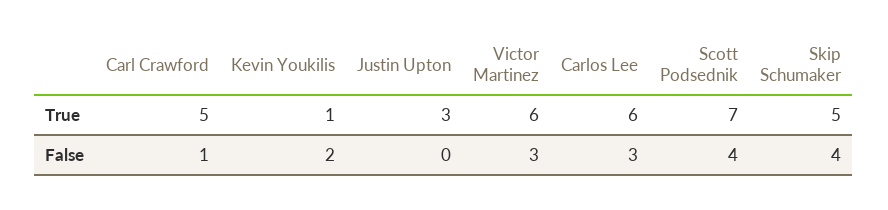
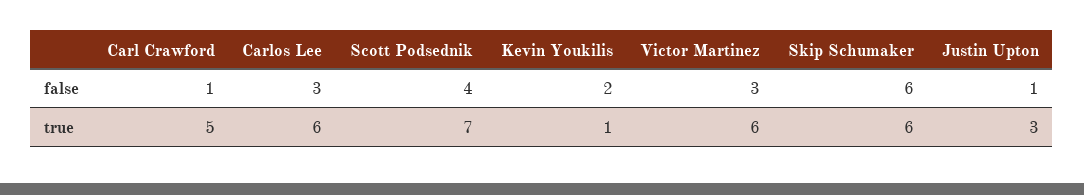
Skip Schumaker, True: 5 -> 6
Justin Upton, False: 0 -> 1
Skip Schumaker, False: 4 -> 6

